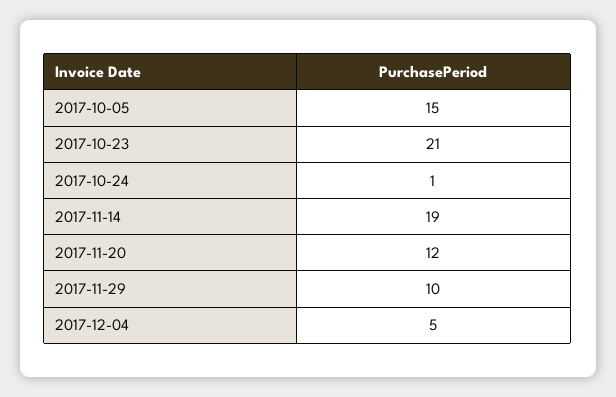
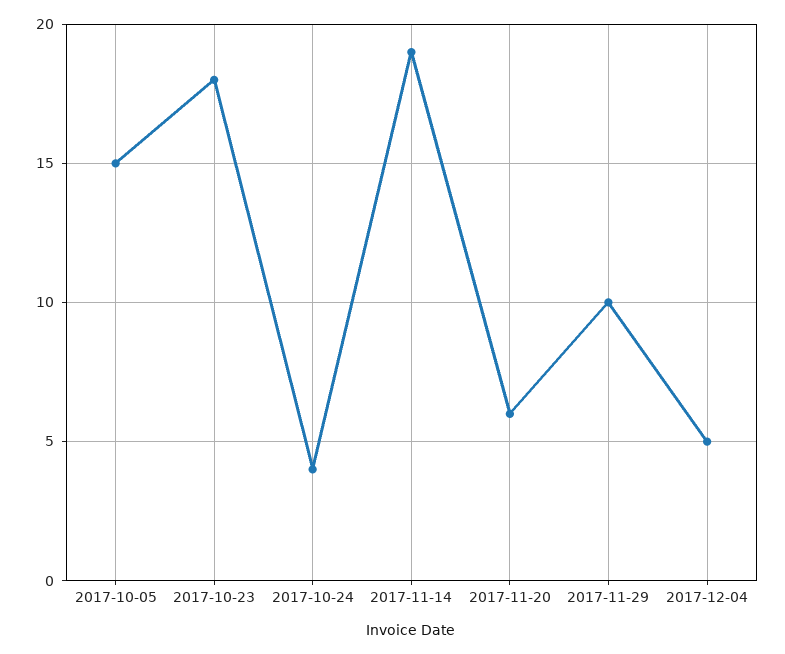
2017-10-23: 21 -> 18
2017-10-24: 1 -> 4
2017-11-20: 12 -> 6

